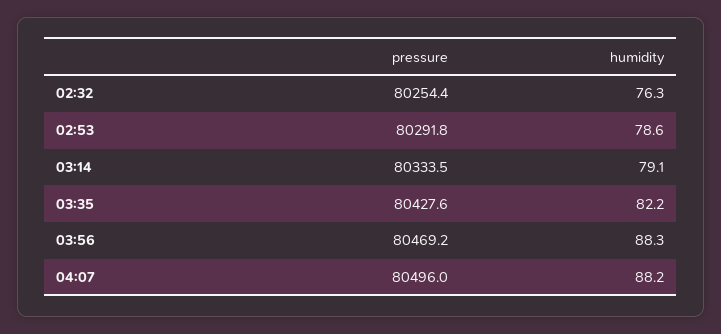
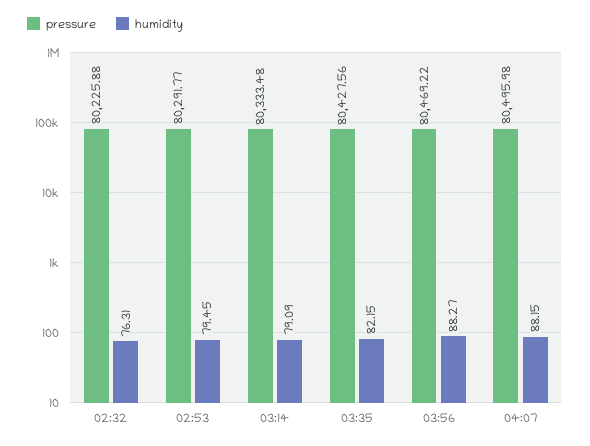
pressure, 02:32: 80254.4 -> 80225.88
humidity, 02:53: 78.6 -> 79.45

